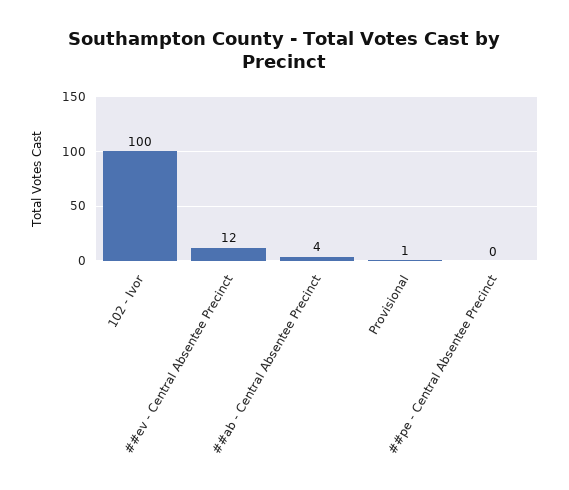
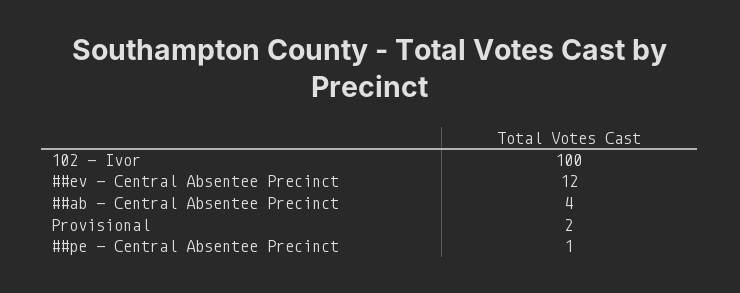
Provisional: 1 -> 2
##pe - Central Absentee Precinct: 0 -> 1

